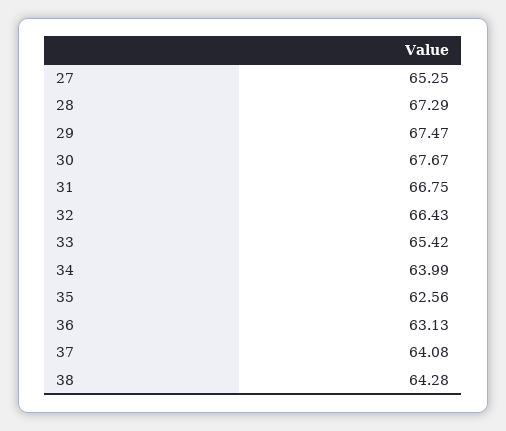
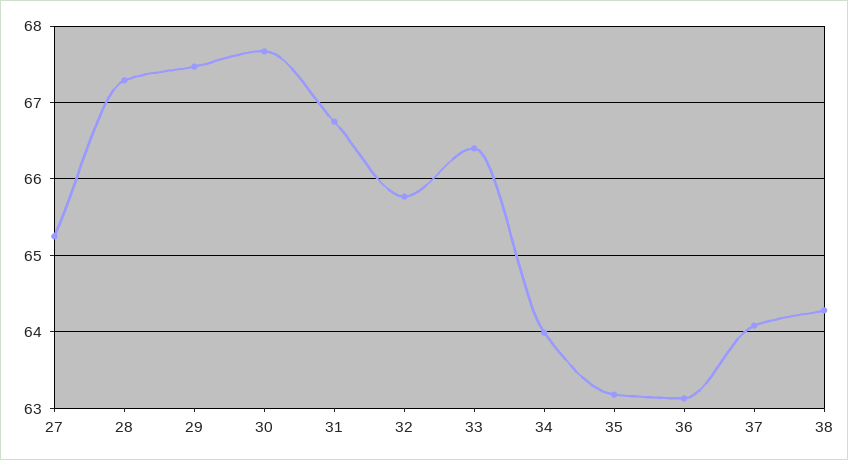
32: 66.43 -> 65.8
33: 65.42 -> 66.4
35: 62.56 -> 63.2

